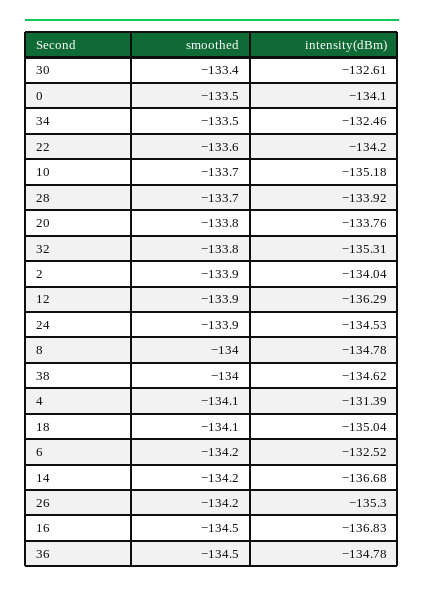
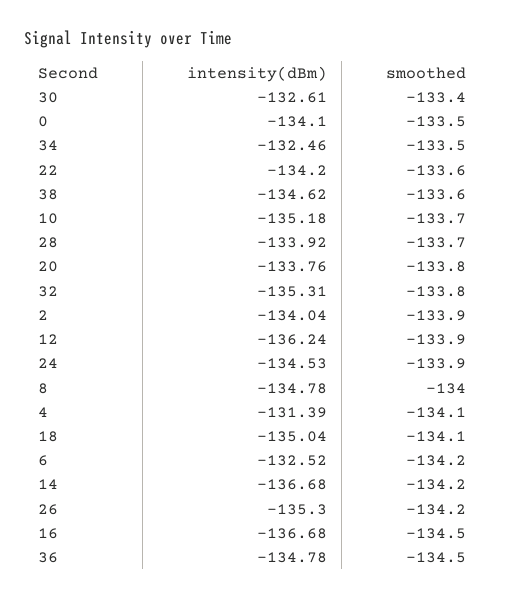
intensity(dBm), 12: -136.29 -> -136.24
smoothed, 38: -134 -> -133.6
intensity(dBm), 16: -136.83 -> -136.68

